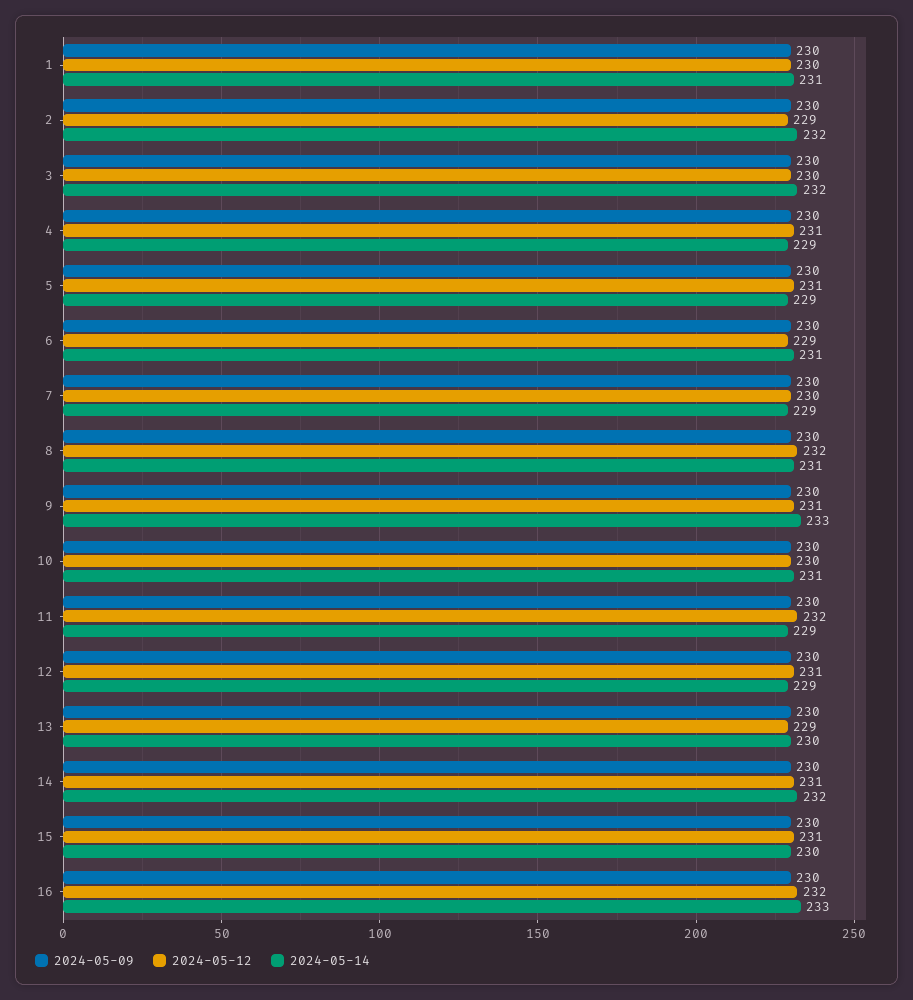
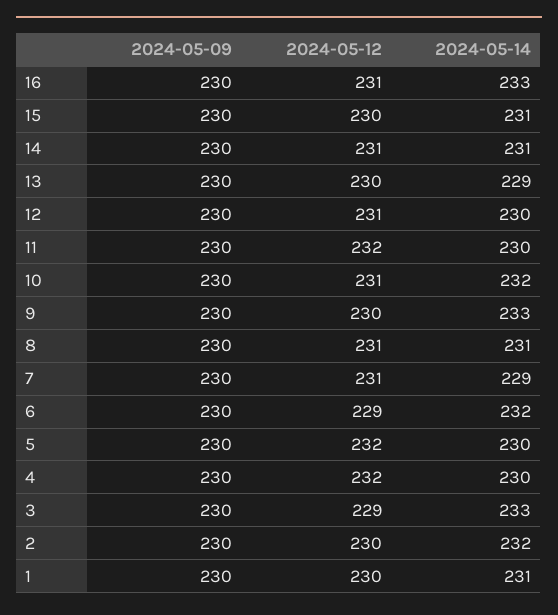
2024-05-12, 2: 229 -> 230
2024-05-12, 3: 230 -> 229
2024-05-14, 3: 232 -> 233
2024-05-12, 4: 231 -> 232
2024-05-14, 4: 229 -> 230
2024-05-12, 5: 231 -> 232
2024-05-14, 5: 229 -> 230
2024-05-14, 6: 231 -> 232
2024-05-12, 7: 230 -> 231
2024-05-12, 8: 232 -> 231
2024-05-12, 9: 231 -> 230
2024-05-12, 10: 230 -> 231
2024-05-14, 10: 231 -> 232
2024-05-14, 11: 229 -> 230
2024-05-14, 12: 229 -> 230
2024-05-12, 13: 229 -> 230
2024-05-14, 13: 230 -> 229
2024-05-14, 14: 232 -> 231
2024-05-12, 15: 231 -> 230
2024-05-14, 15: 230 -> 231
2024-05-12, 16: 232 -> 231

